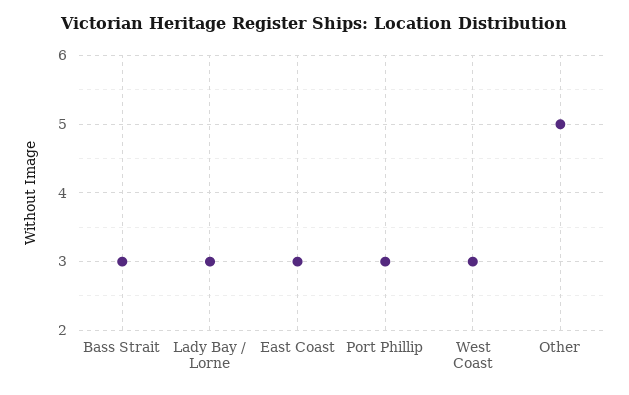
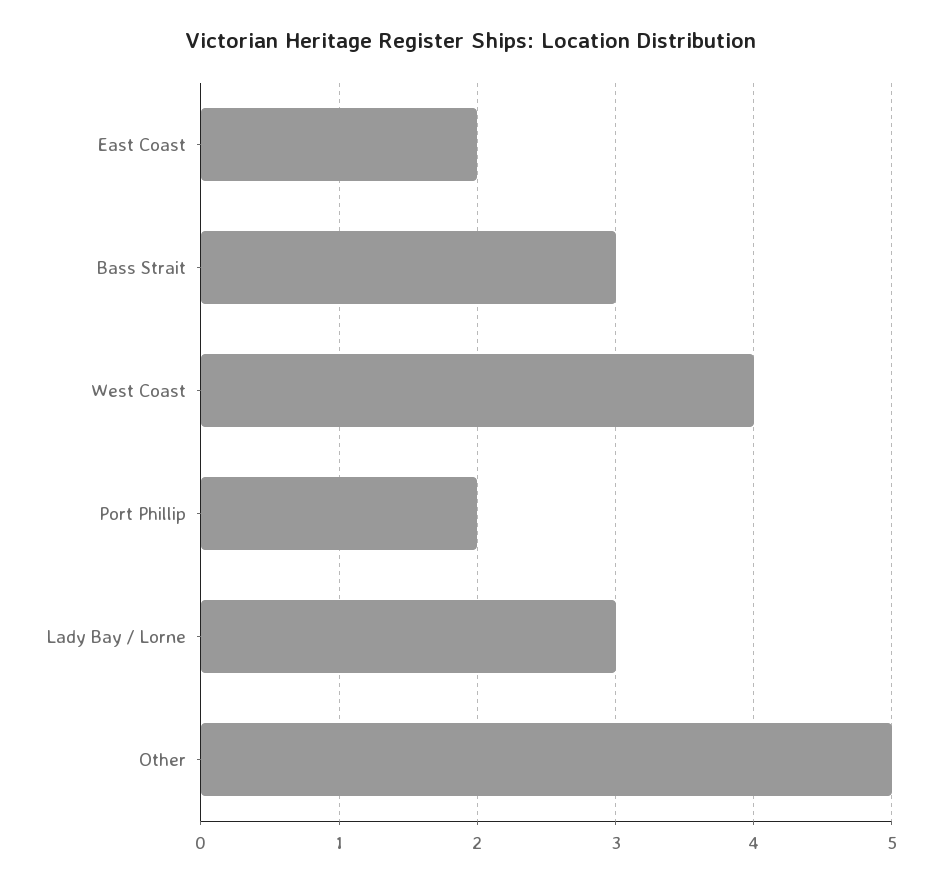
East Coast: 3 -> 2
Port Phillip: 3 -> 2
West Coast: 3 -> 4

